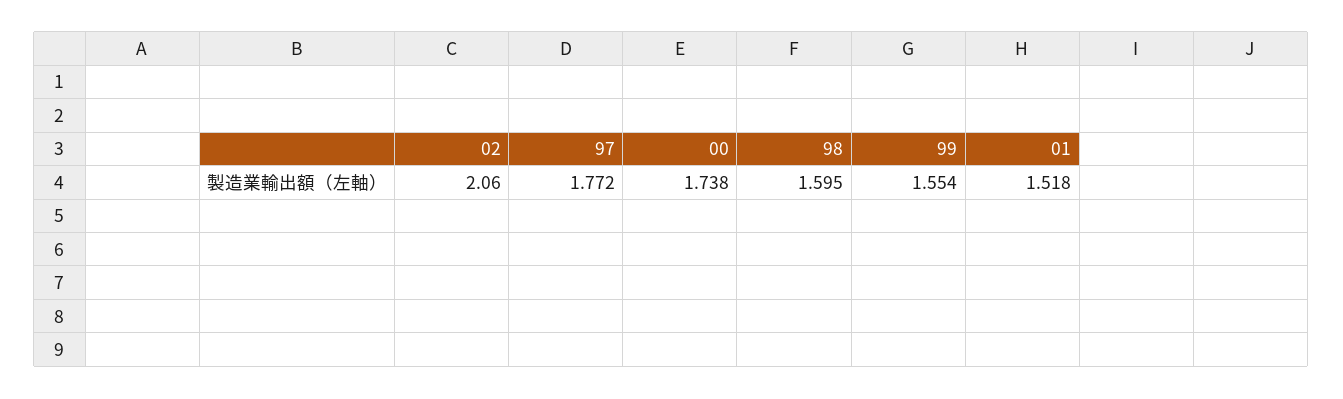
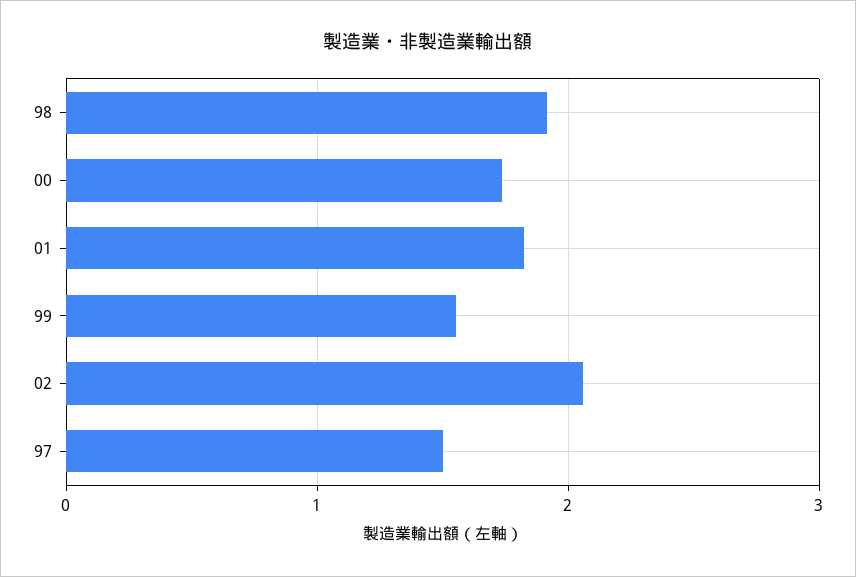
97: 1.772 -> 1.5
98: 1.595 -> 1.9
01: 1.518 -> 1.8

